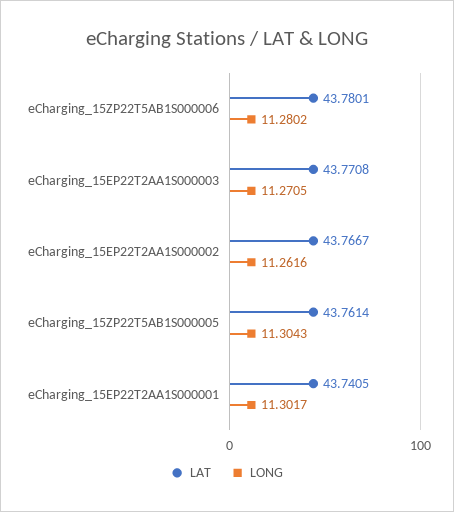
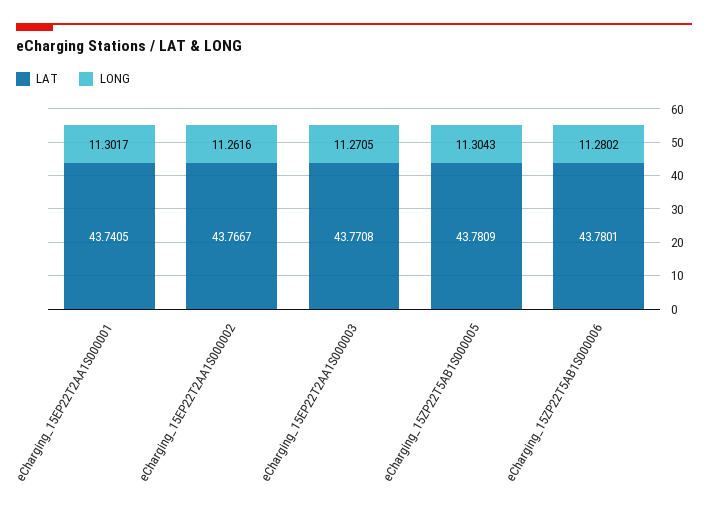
LAT, eCharging_15ZP22T5AB1S000005: 43.7614 -> 43.7809

